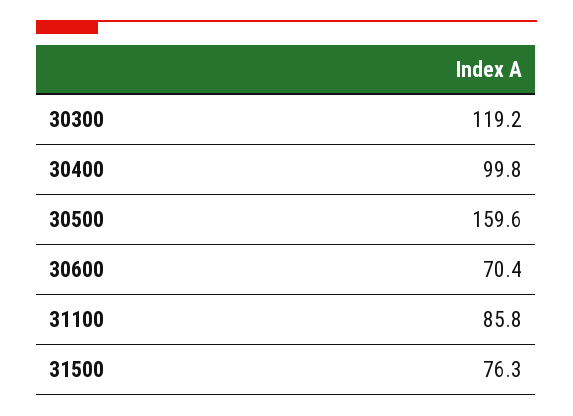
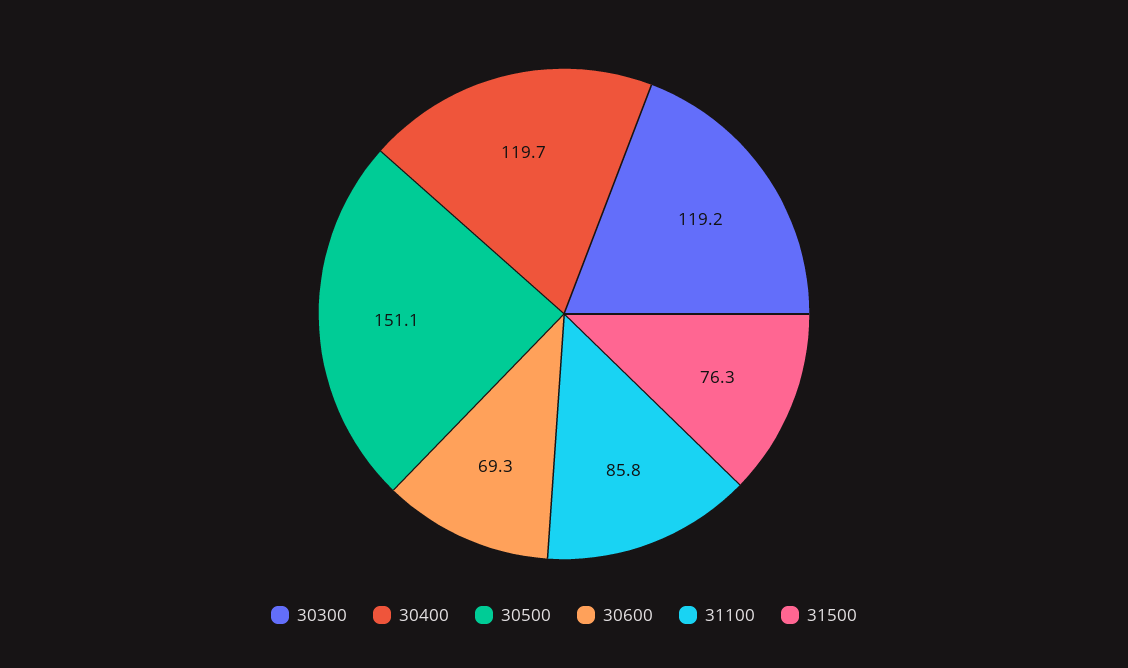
30400: 99.8 -> 119.7
30500: 159.6 -> 151.1
30600: 70.4 -> 69.3

